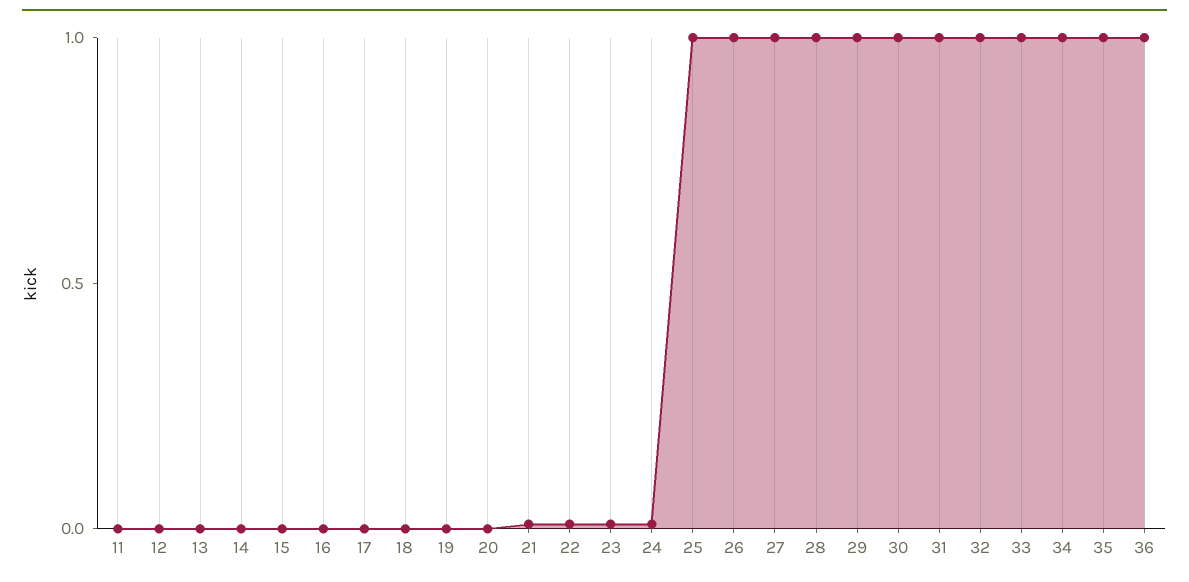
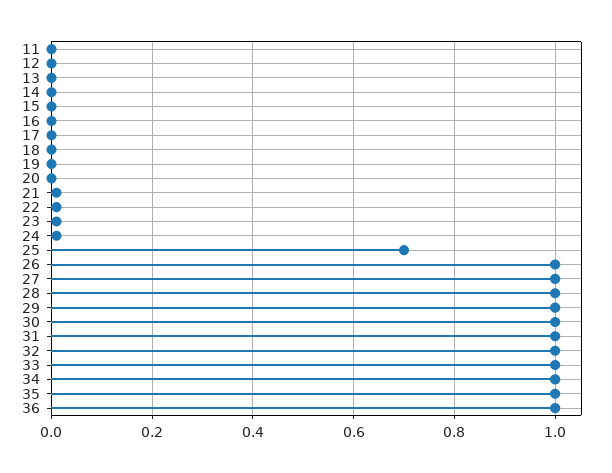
25: 1 -> 0.7

